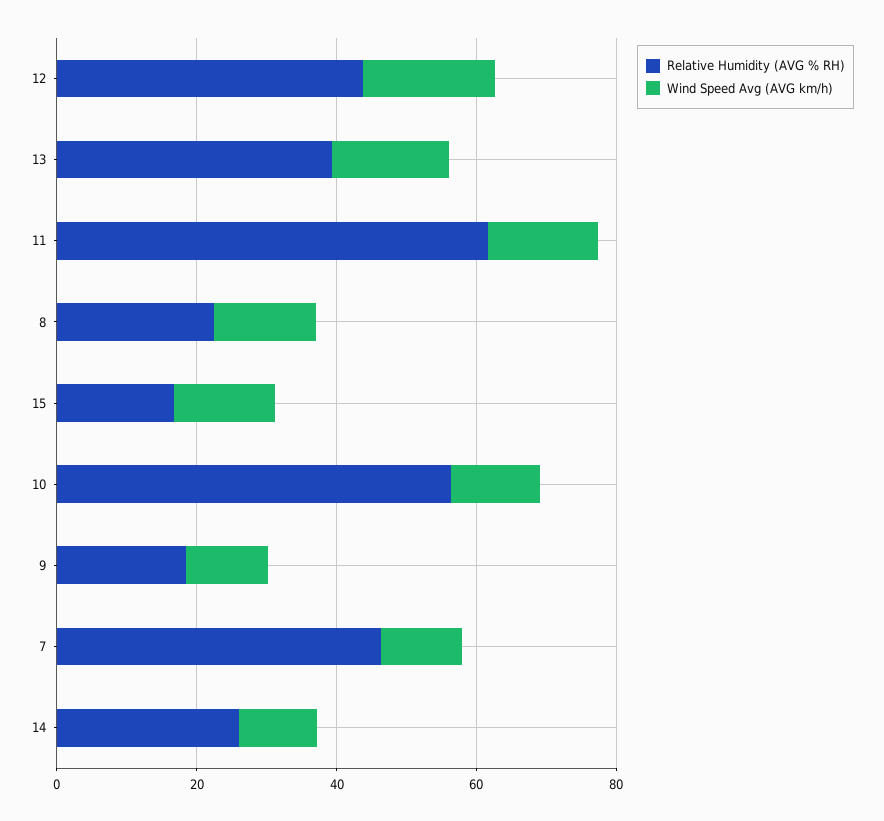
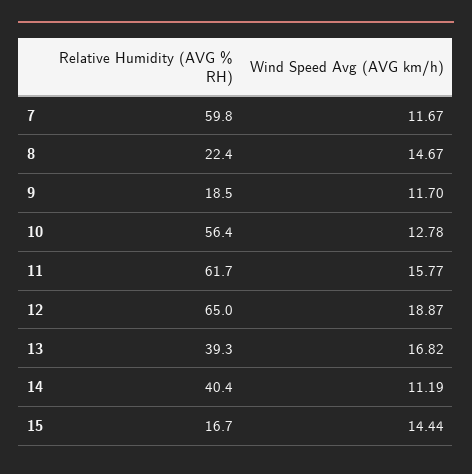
Relative Humidity (AVG % RH), 12: 45 -> 65
Relative Humidity (AVG % RH), 7: 45 -> 59.8
Relative Humidity (AVG % RH), 14: 25 -> 40.4

